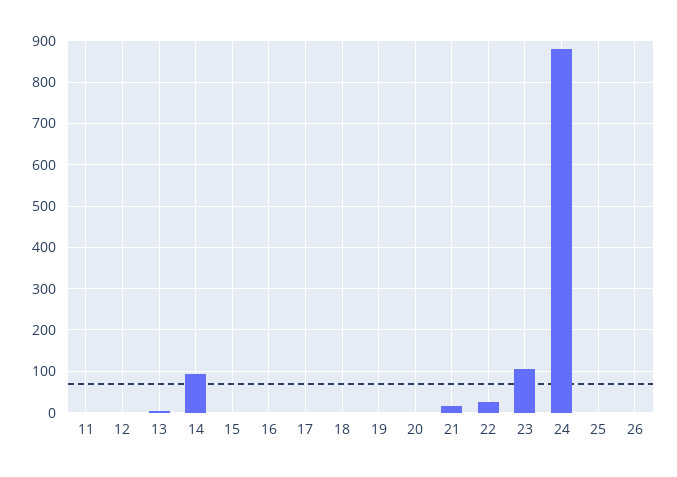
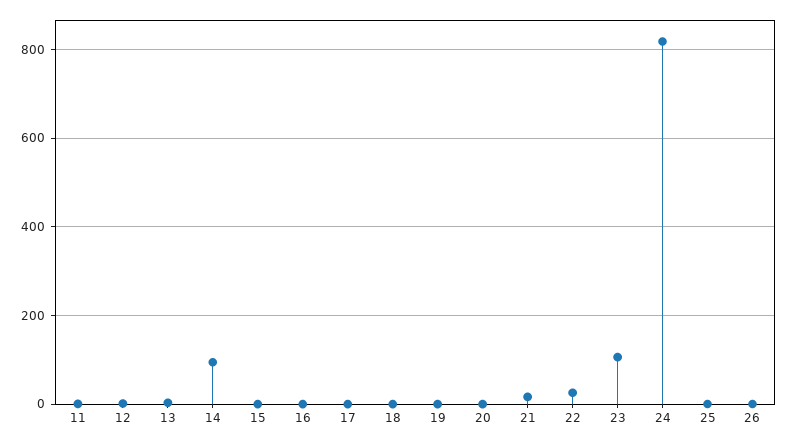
24: 880 -> 820

